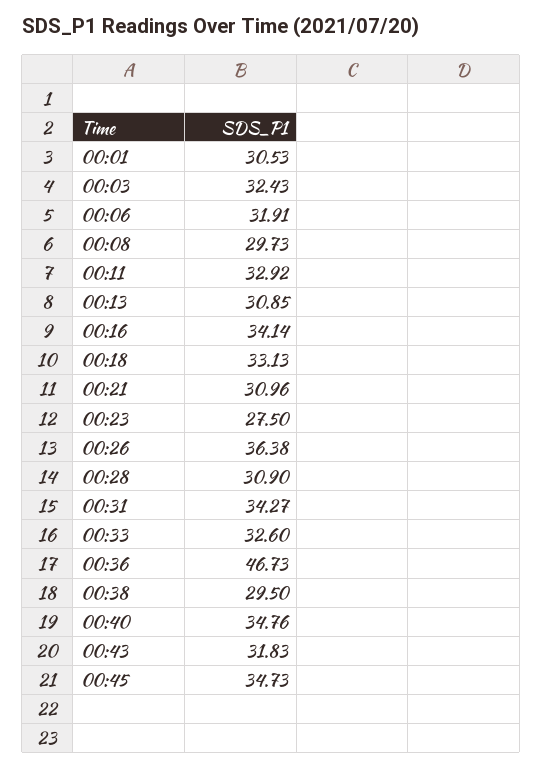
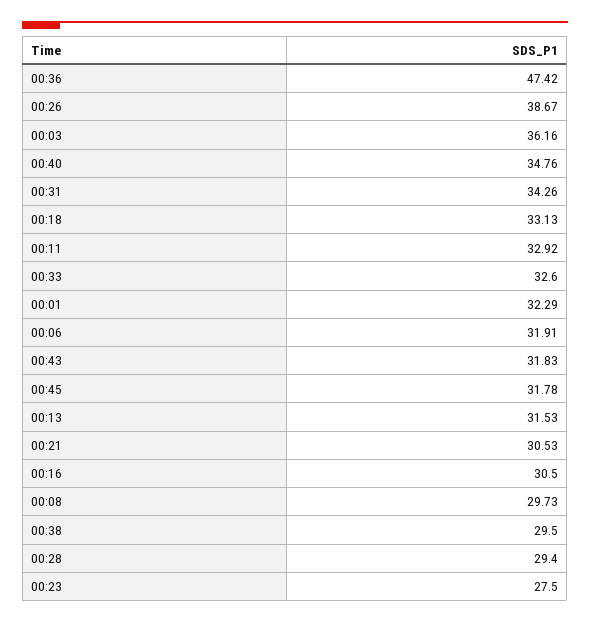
00:01: 30.53 -> 32.29
00:03: 32.43 -> 36.16
00:13: 30.85 -> 31.53
00:16: 34.14 -> 30.5
00:21: 30.96 -> 30.53
00:26: 36.38 -> 38.67
00:28: 30.9 -> 29.4
00:31: 34.27 -> 34.26
00:36: 46.73 -> 47.42
00:45: 34.73 -> 31.78

